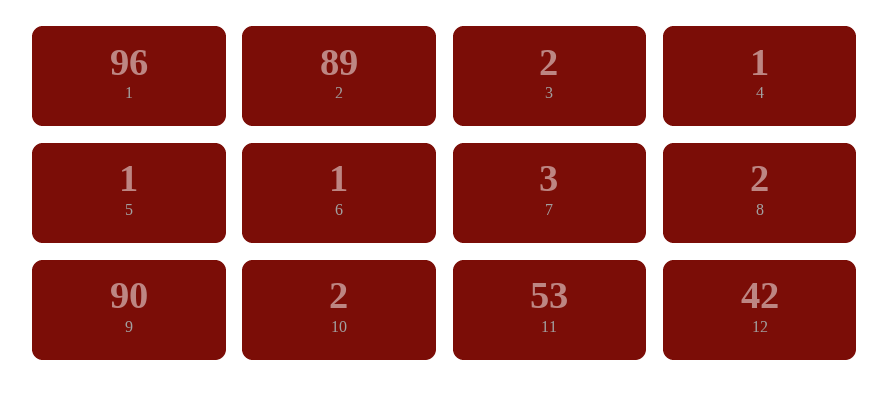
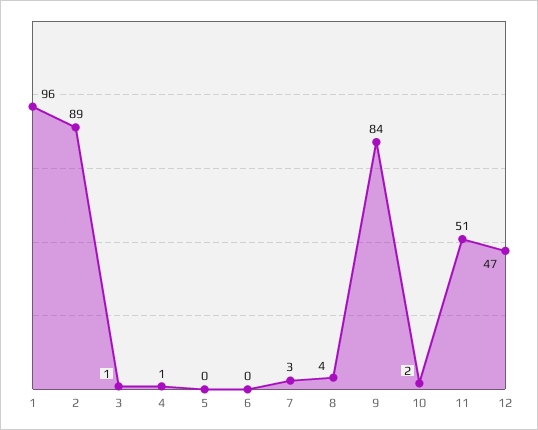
3: 2 -> 1
5: 1 -> 0
6: 1 -> 0
8: 2 -> 4
9: 90 -> 84
11: 53 -> 51
12: 42 -> 47

